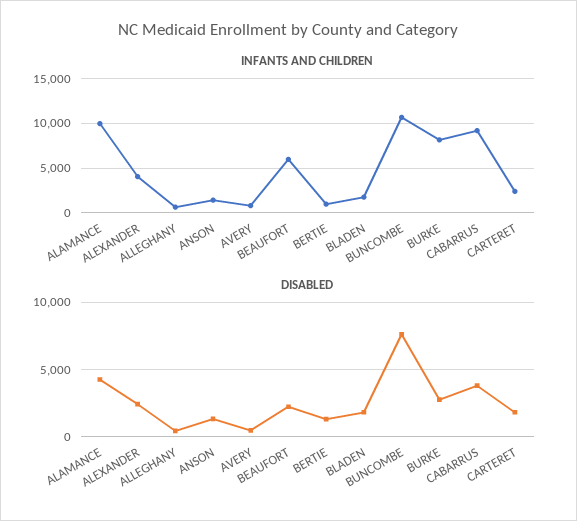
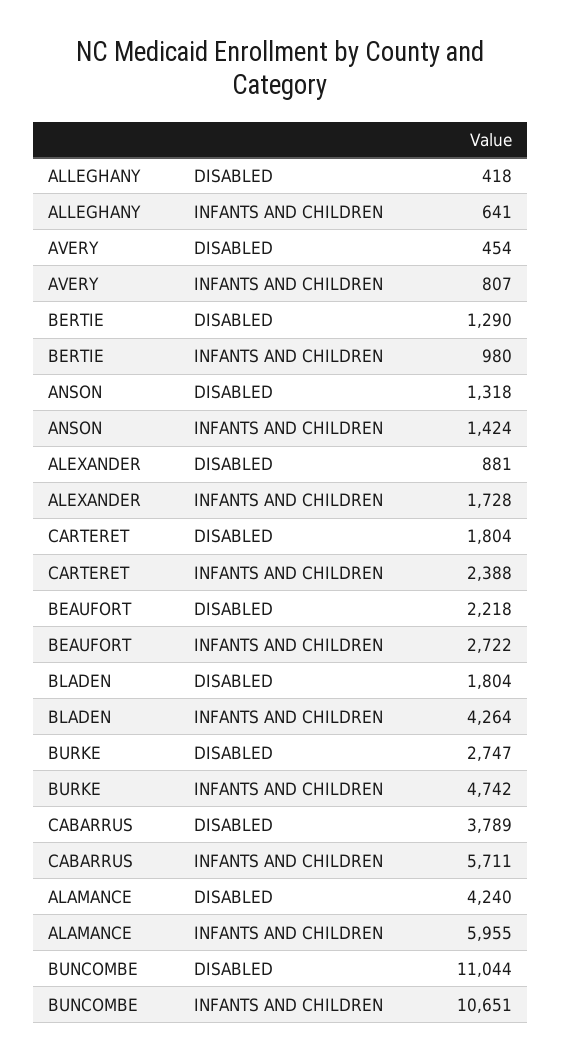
INFANTS AND CHILDREN, ALAMANCE: 10000 -> 5955
INFANTS AND CHILDREN, ALEXANDER: 4000 -> 1728
INFANTS AND CHILDREN, BEAUFORT: 6000 -> 2722
INFANTS AND CHILDREN, BLADEN: 2000 -> 4264
INFANTS AND CHILDREN, BURKE: 8000 -> 4742
INFANTS AND CHILDREN, CABARRUS: 9000 -> 5711
DISABLED, ALEXANDER: 2500 -> 881
DISABLED, BUNCOMBE: 7500 -> 11044

